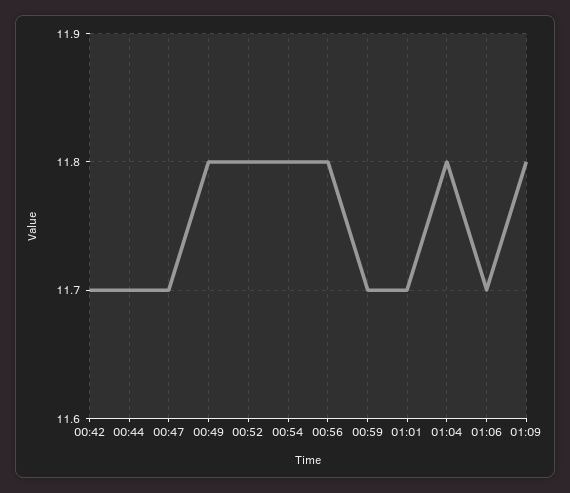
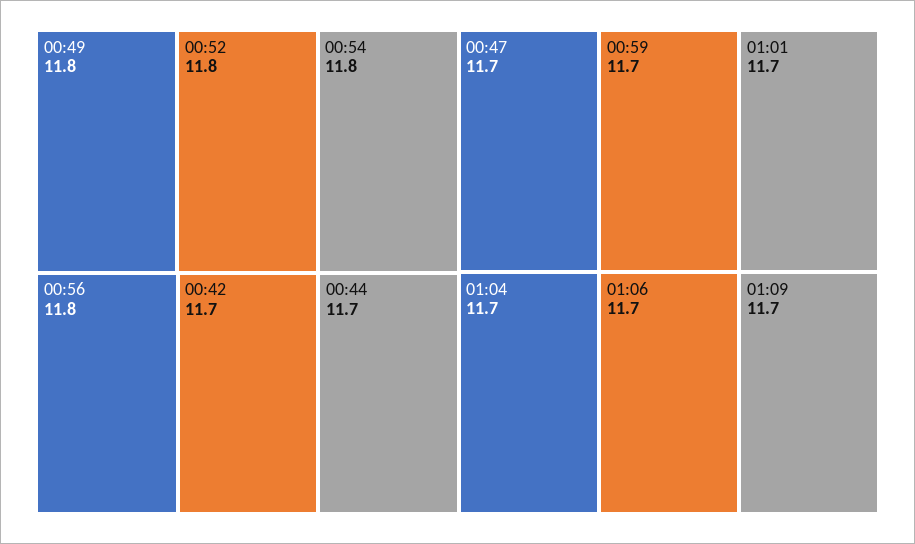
01:04: 11.8 -> 11.7
01:09: 11.8 -> 11.7

